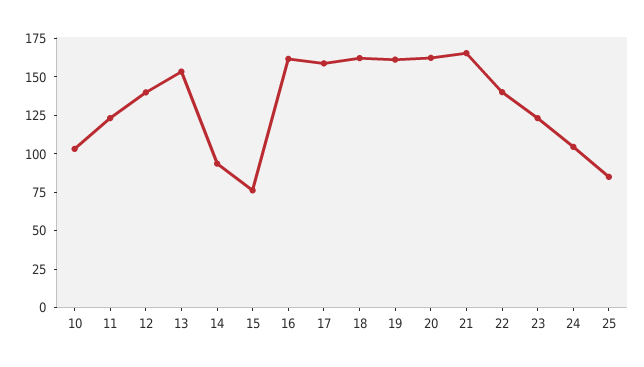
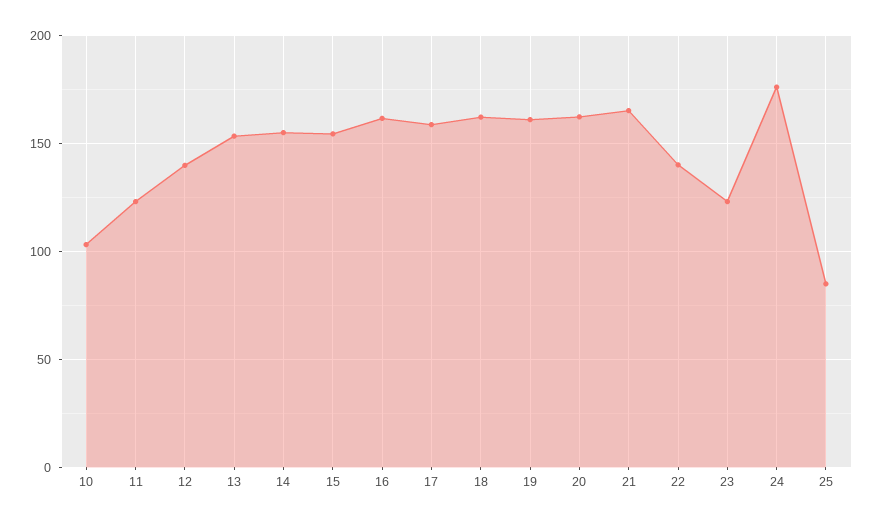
14: 100 -> 155
15: 75 -> 155
24: 100 -> 175

